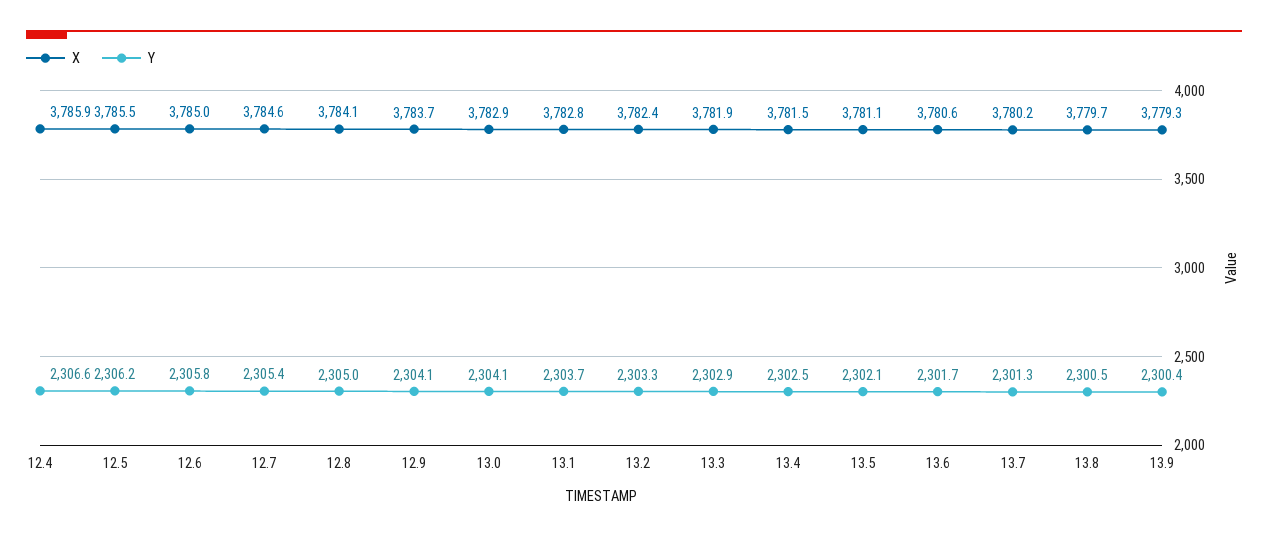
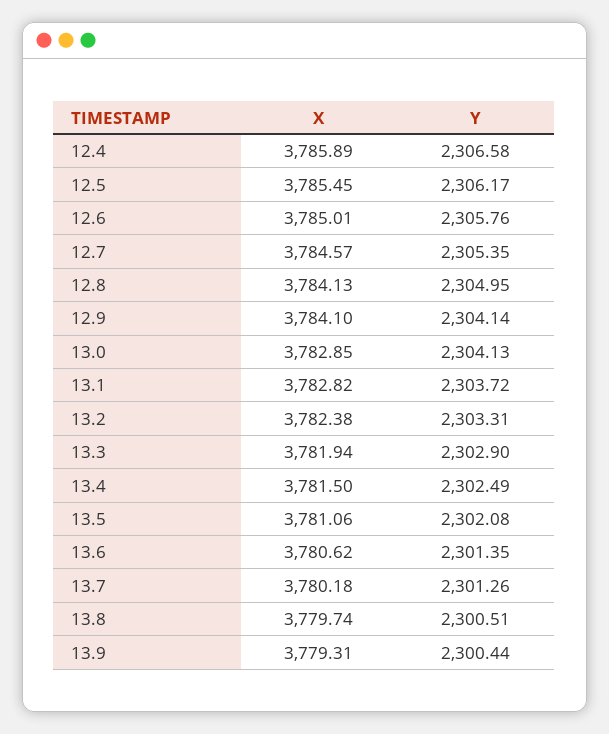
X, 12.9: 3783.7 -> 3784.1
Y, 13.6: 2301.7 -> 2301.35

